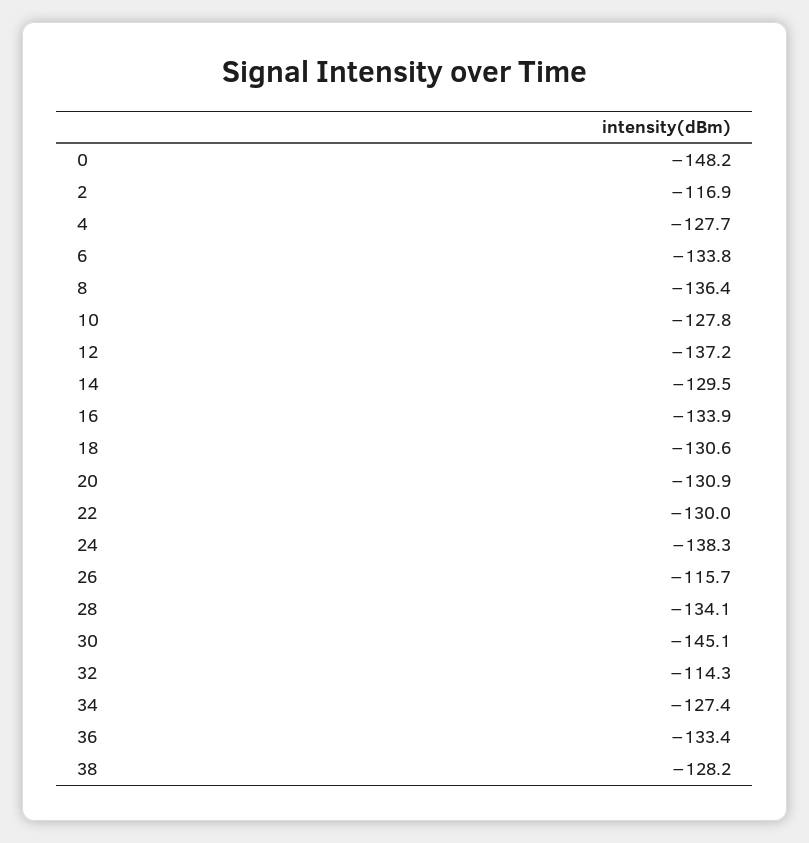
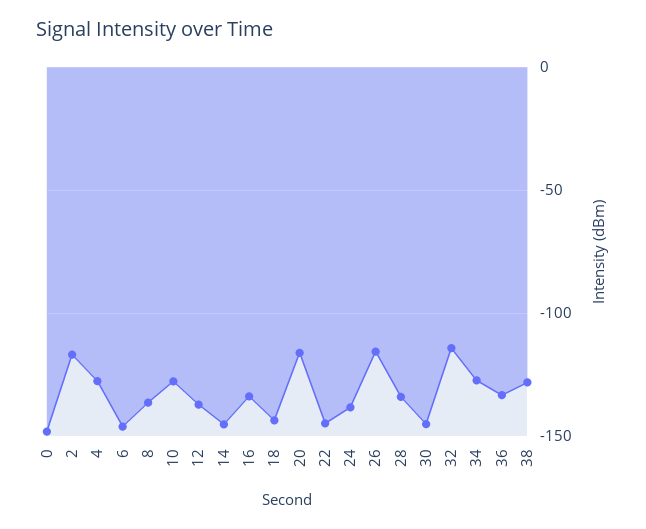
6: -133.8 -> -145
14: -129.5 -> -145
18: -130.6 -> -145
20: -130.9 -> -115
22: -130 -> -145

